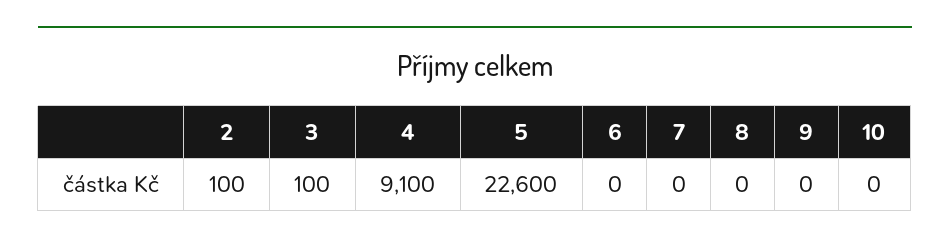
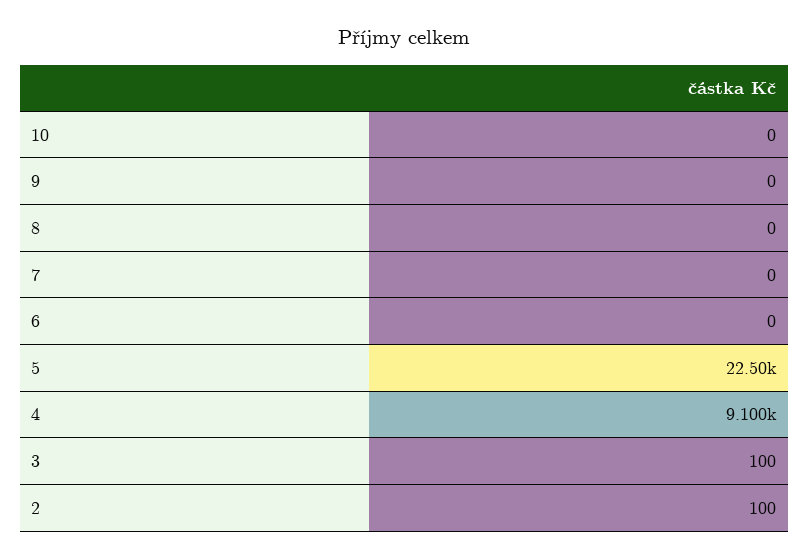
5: 22600 -> 22500

